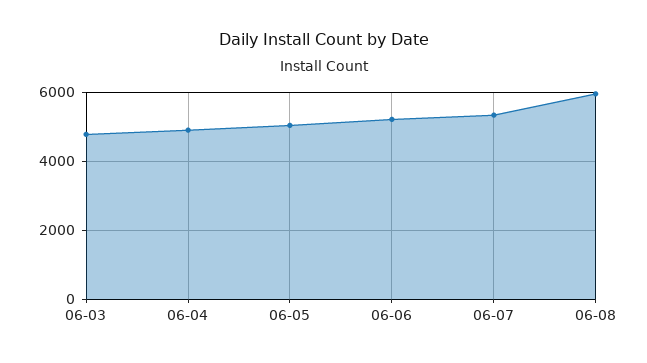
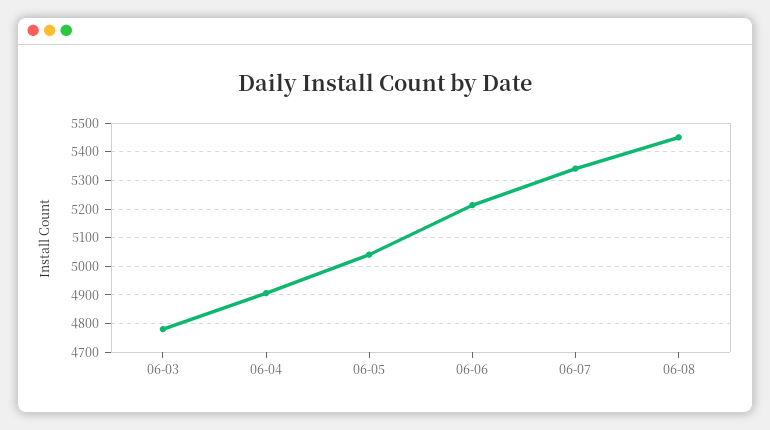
06-08: 6000 -> 5450

